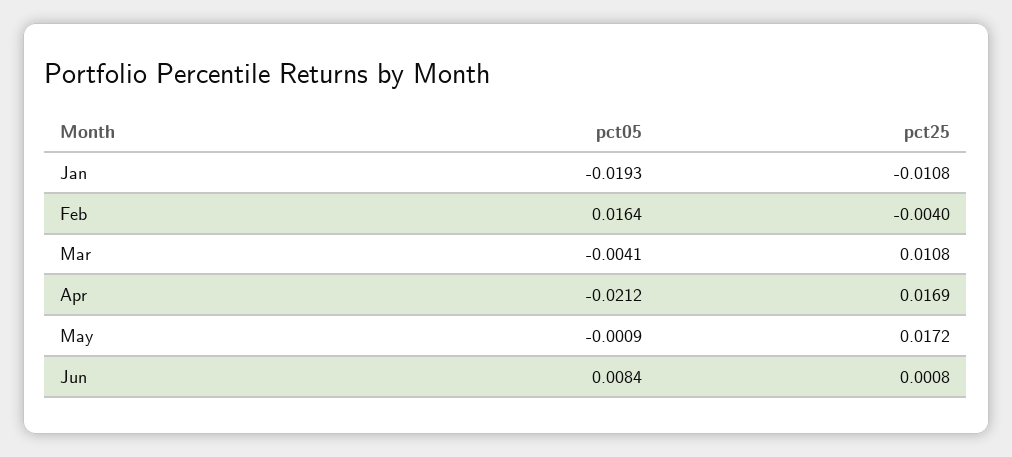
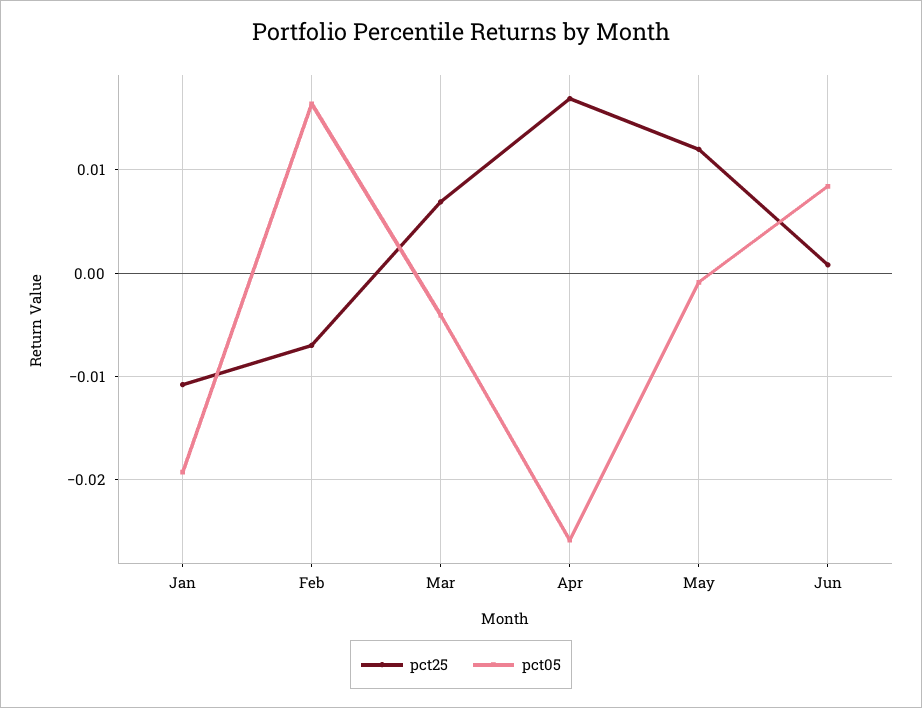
pct25, Feb: -0.004 -> -0.007
pct25, Mar: 0.0108 -> 0.007
pct05, Apr: -0.0212 -> -0.026
pct25, May: 0.0172 -> 0.012

